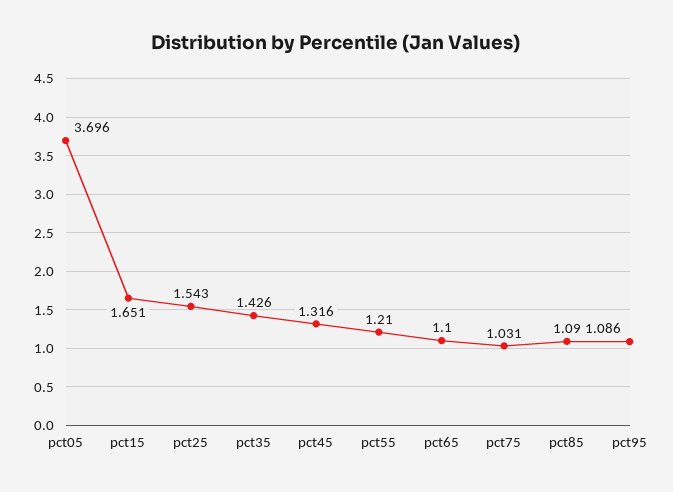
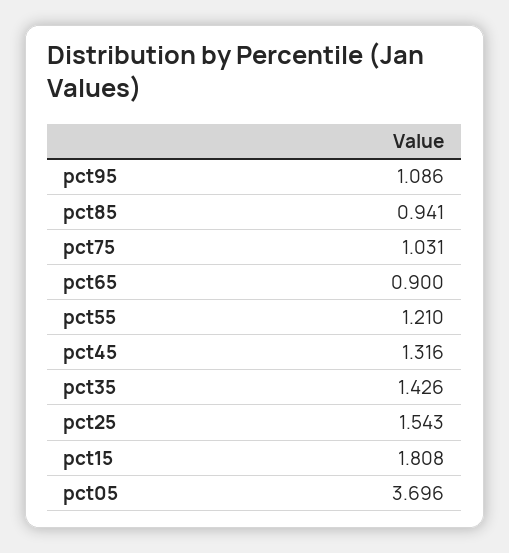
pct15: 1.651 -> 1.808
pct65: 1.1 -> 0.9
pct85: 1.09 -> 0.941

